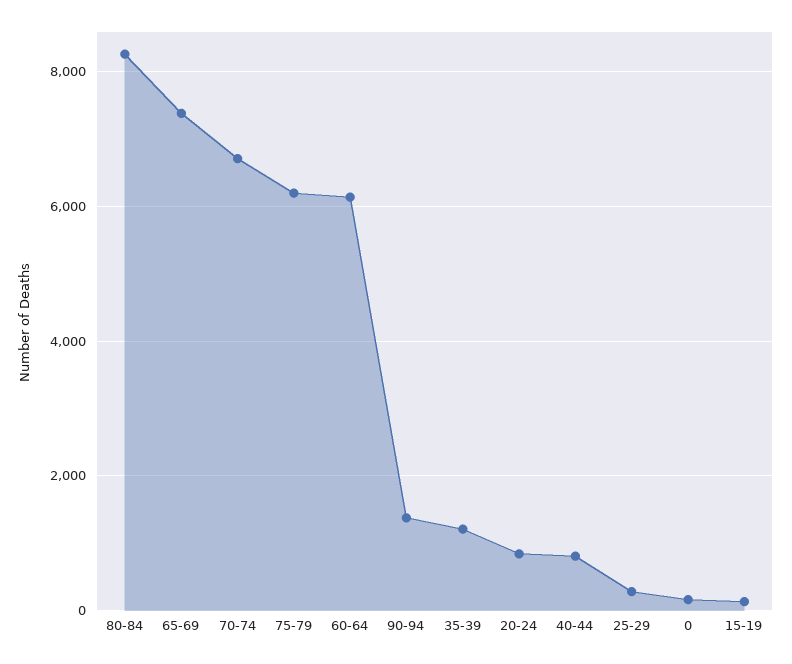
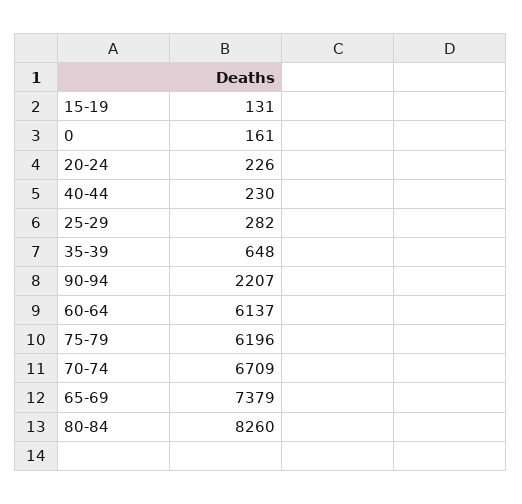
90-94: 1400 -> 2207
35-39: 1200 -> 648
20-24: 800 -> 226
40-44: 800 -> 230

